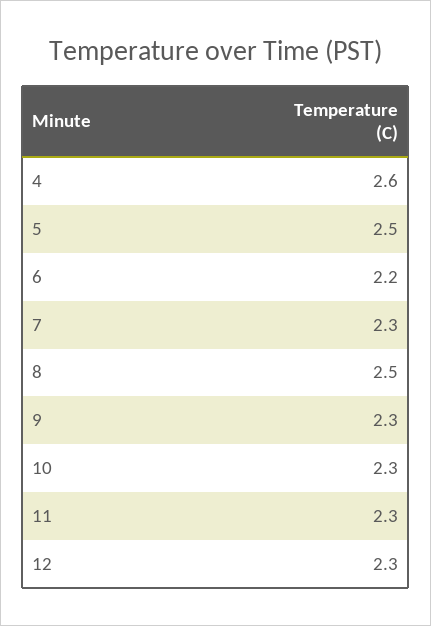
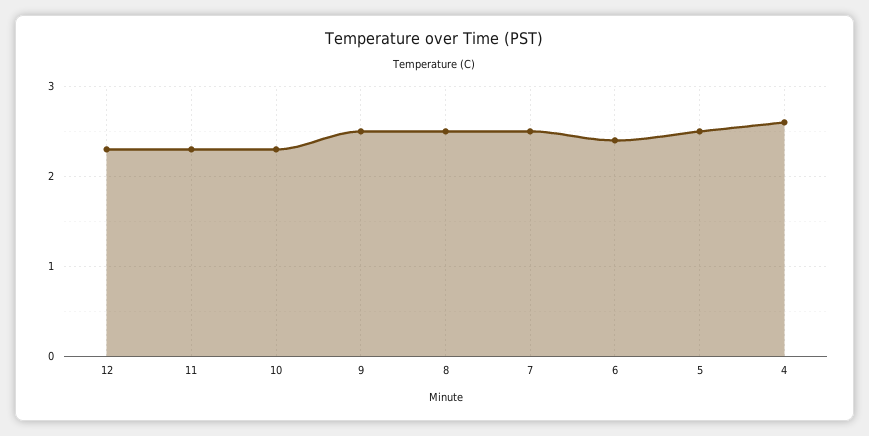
6: 2.2 -> 2.4
7: 2.3 -> 2.5
9: 2.3 -> 2.5

